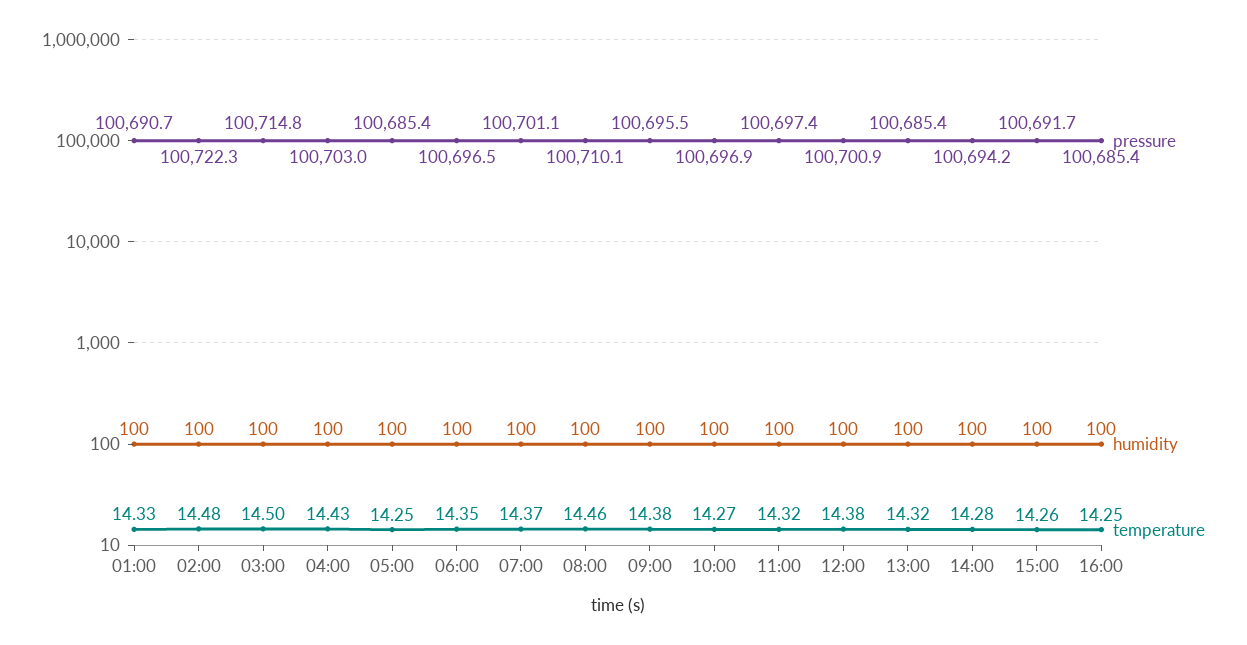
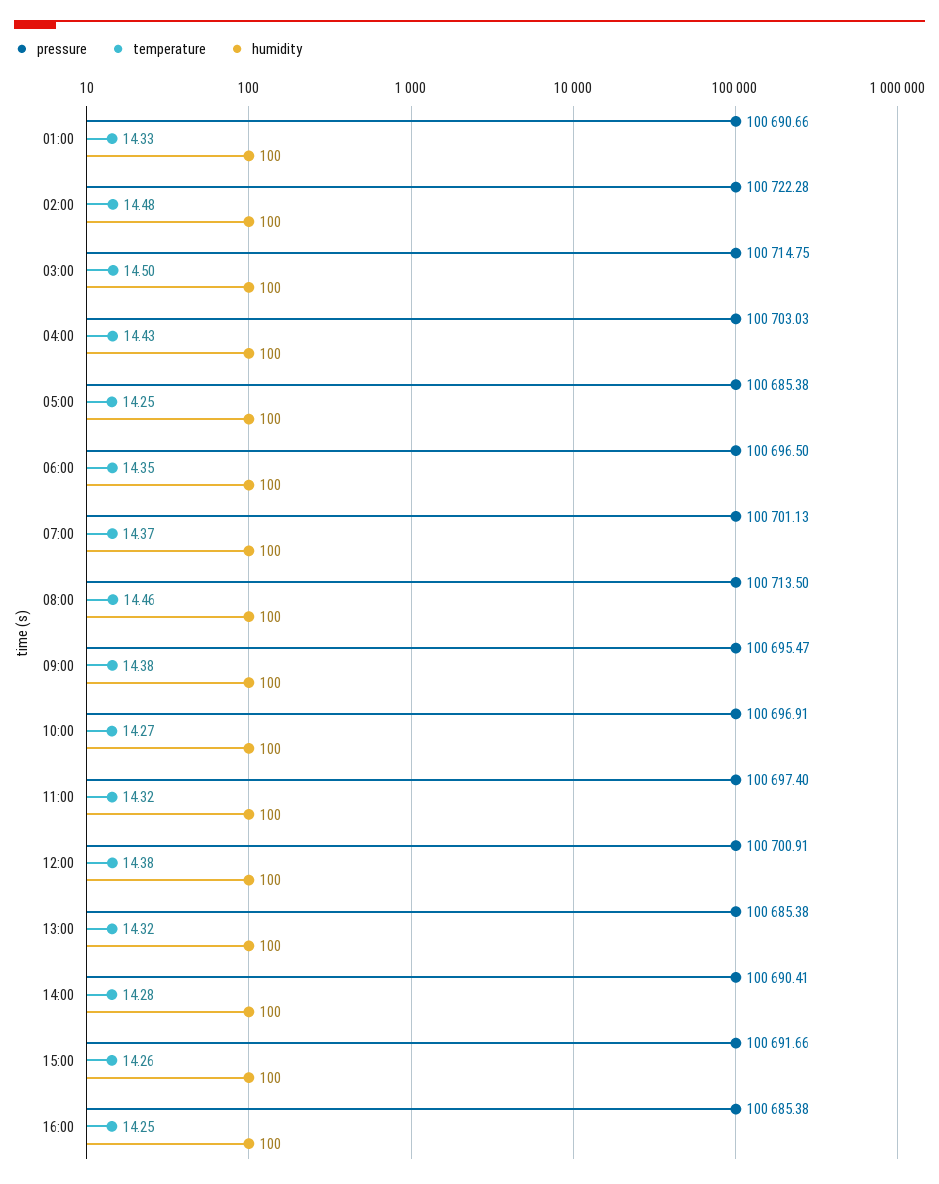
pressure, 08:00: 100710.1 -> 100713.5
pressure, 14:00: 100694.2 -> 100690.41

